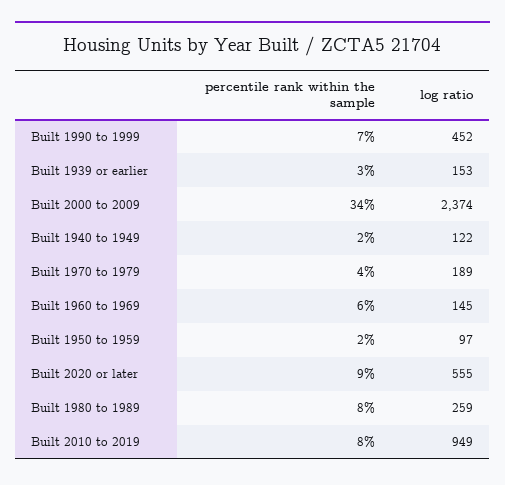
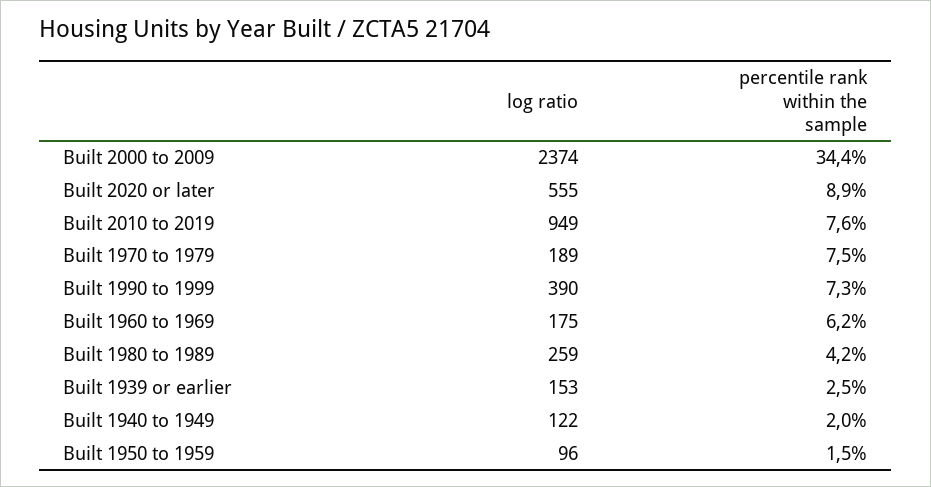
log ratio, Built 1990 to 1999: 452 -> 390
percentile rank within the sample, Built 1970 to 1979: 4 -> 7.5
log ratio, Built 1960 to 1969: 145 -> 175
log ratio, Built 1950 to 1959: 97 -> 96
percentile rank within the sample, Built 1980 to 1989: 8 -> 4.2

